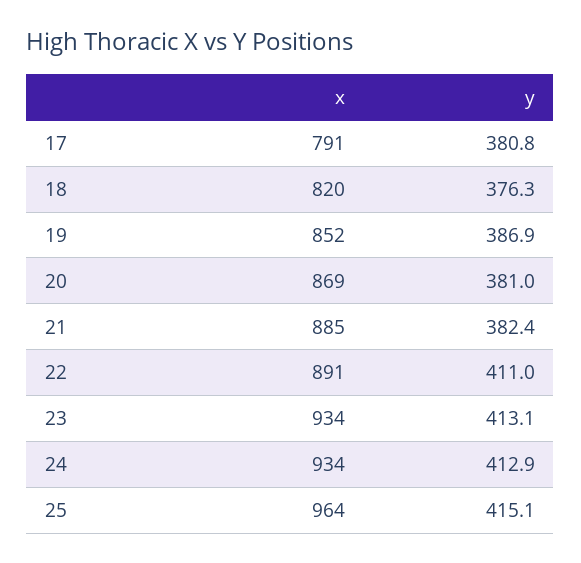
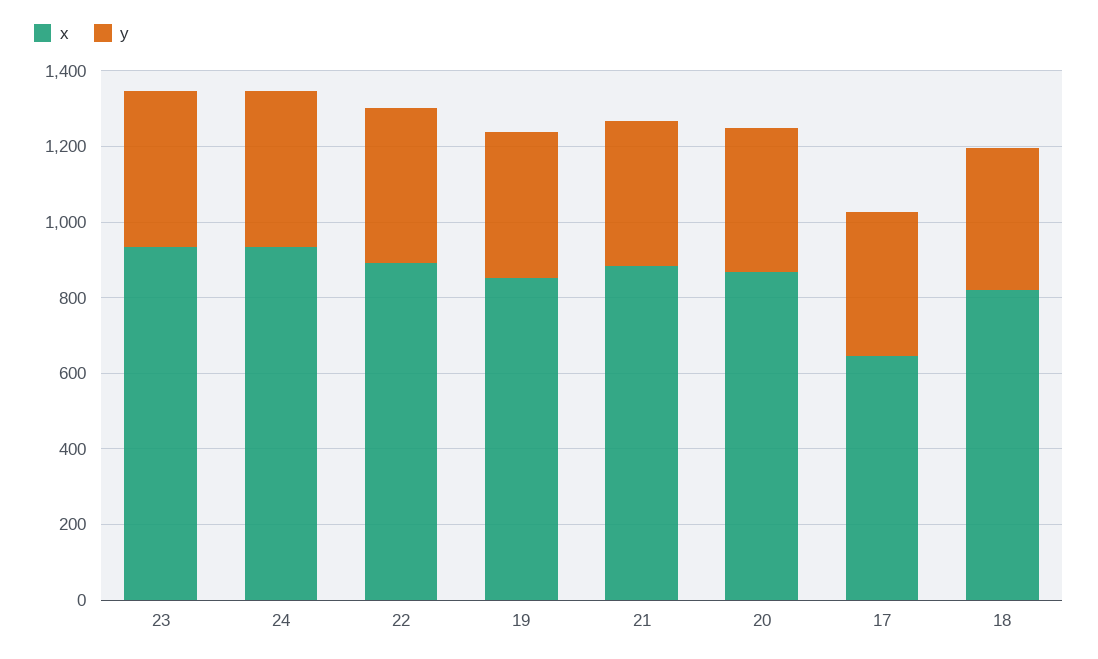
x, 17: 791 -> 650
x, 25: 964 -> none
y, 25: 415.1 -> none

